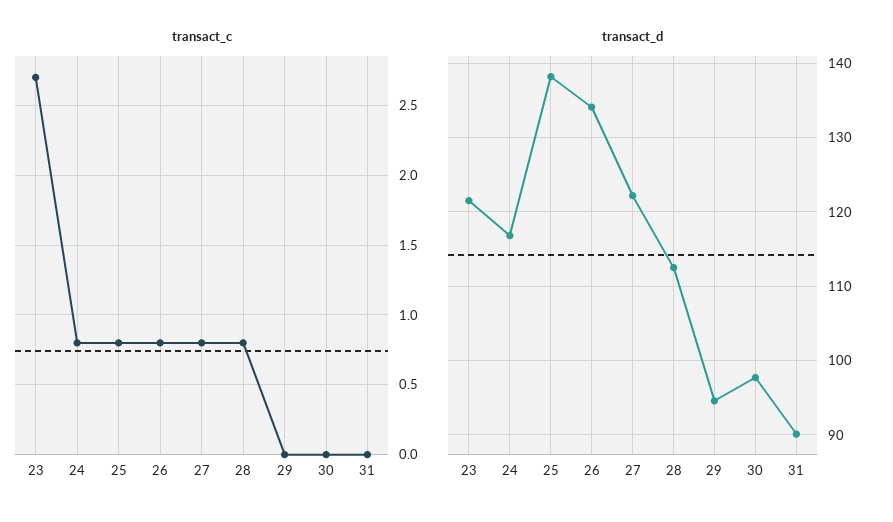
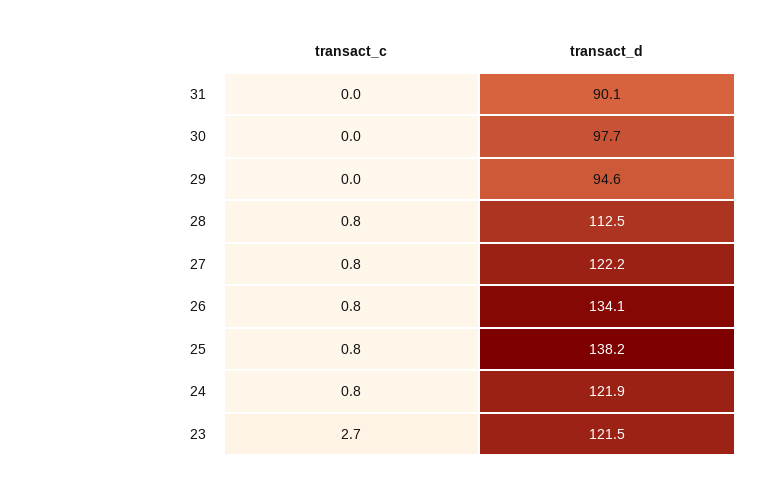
transact_d, 24: 117 -> 121.9

